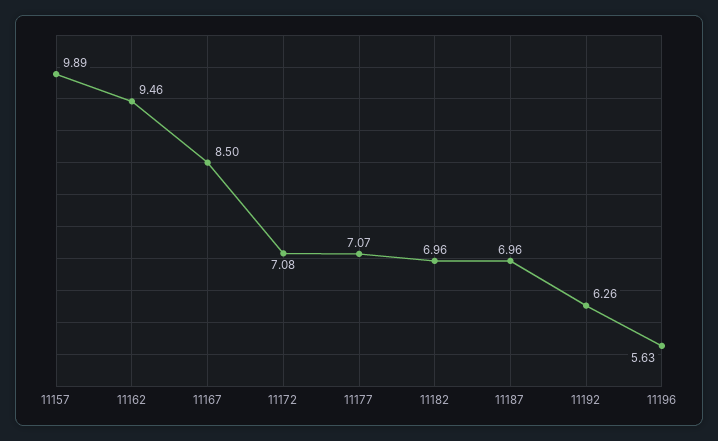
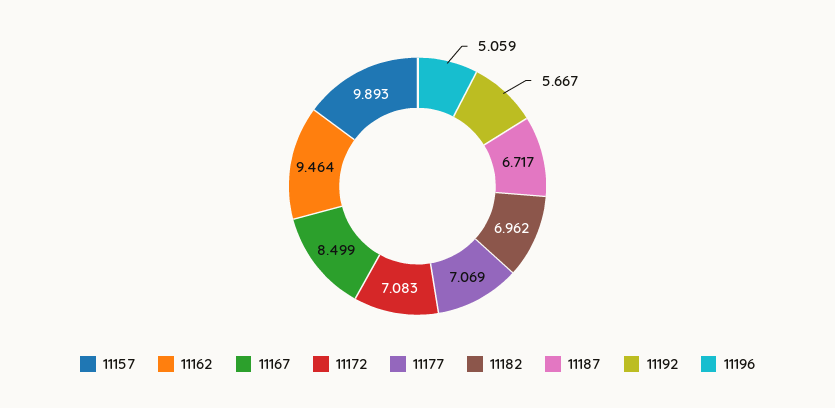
11187: 6.96 -> 6.717
11192: 6.26 -> 5.667
11196: 5.63 -> 5.059

